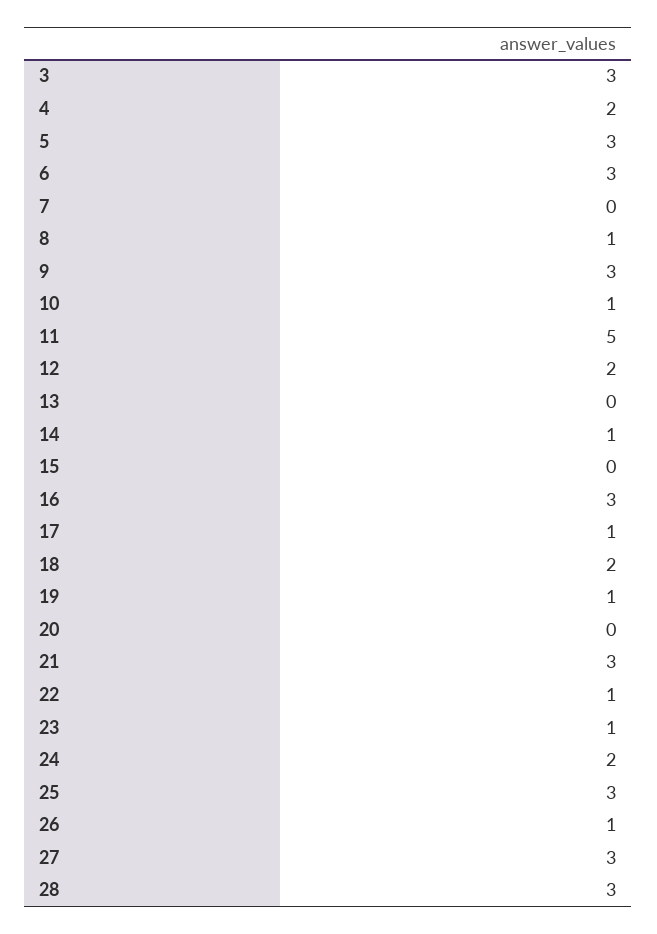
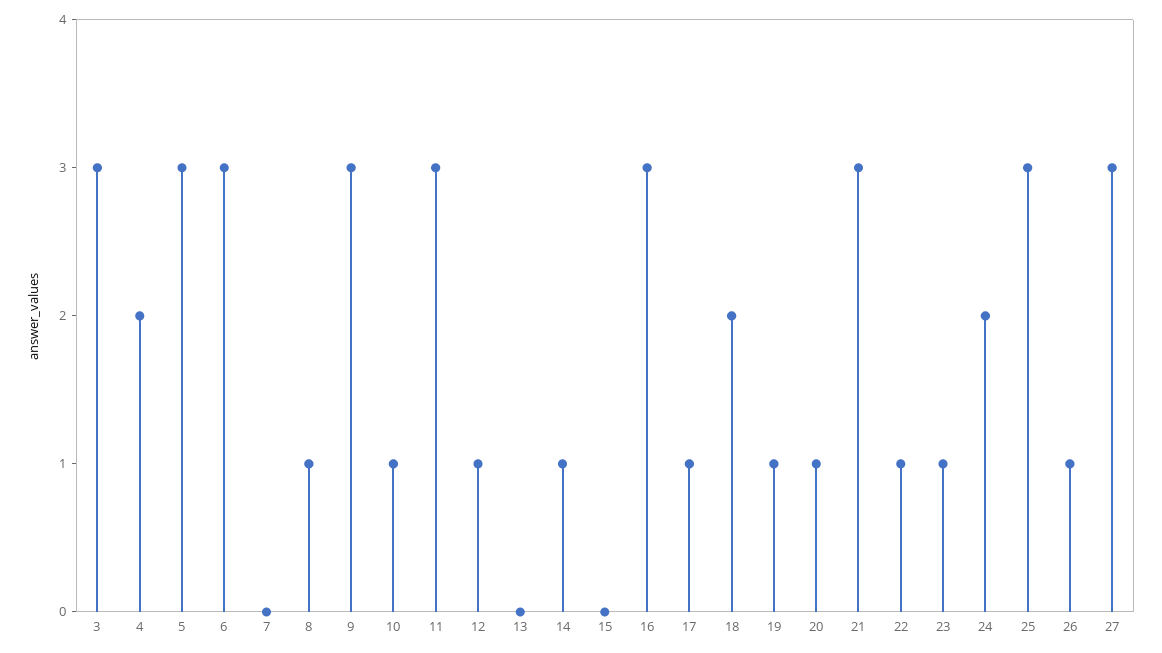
11: 5 -> 3
12: 2 -> 1
20: 0 -> 1
28: 3 -> none

